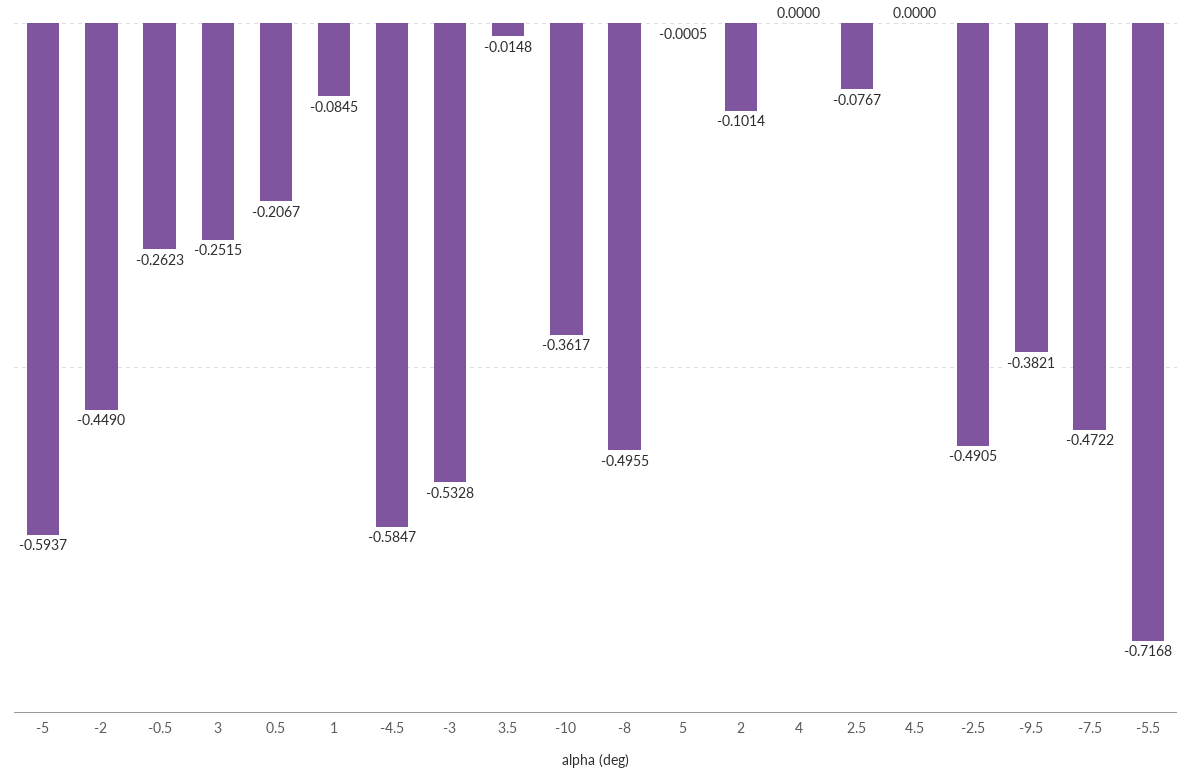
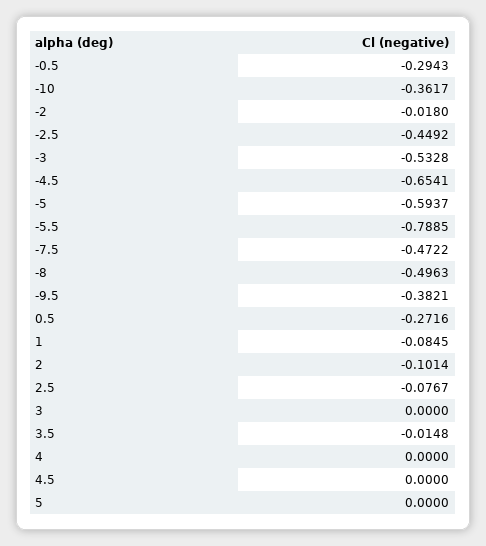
-2: -0.449 -> -0.018
-0.5: -0.2623 -> -0.2943
3: -0.2515 -> 0
0.5: -0.2067 -> -0.2716
-4.5: -0.5847 -> -0.6541
-8: -0.4955 -> -0.4963
5: -0.0005 -> 0
-2.5: -0.4905 -> -0.4492
-5.5: -0.7168 -> -0.7885

